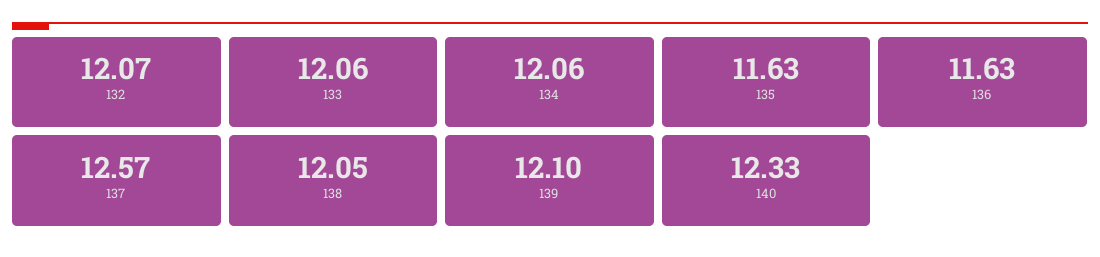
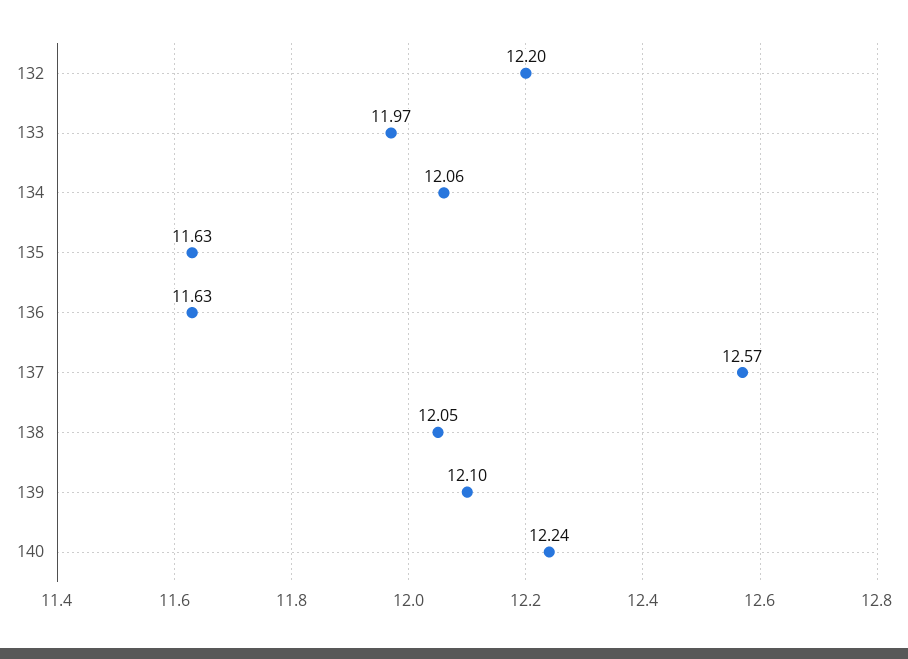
132: 12.07 -> 12.2
133: 12.06 -> 11.97
140: 12.33 -> 12.24

